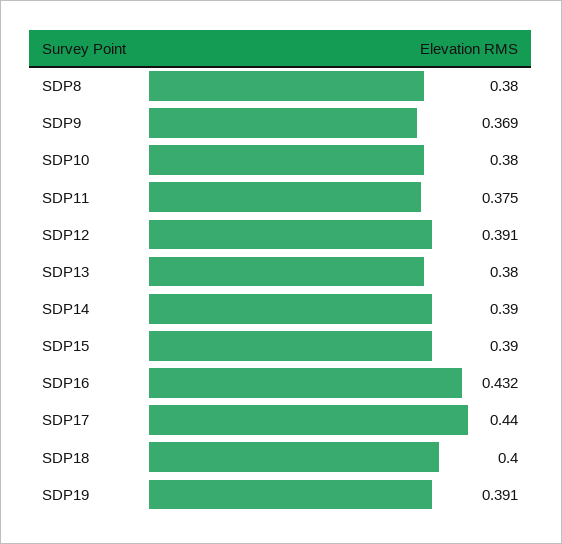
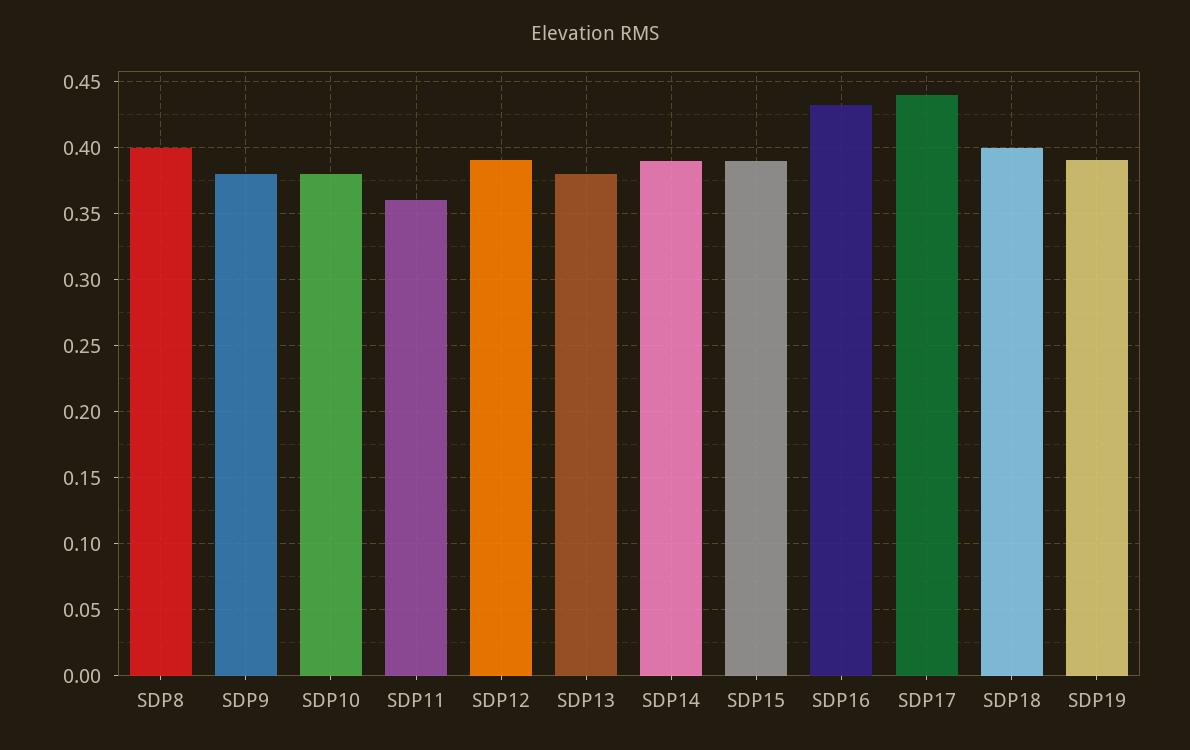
SDP8: 0.38 -> 0.4
SDP9: 0.369 -> 0.38
SDP11: 0.375 -> 0.36

